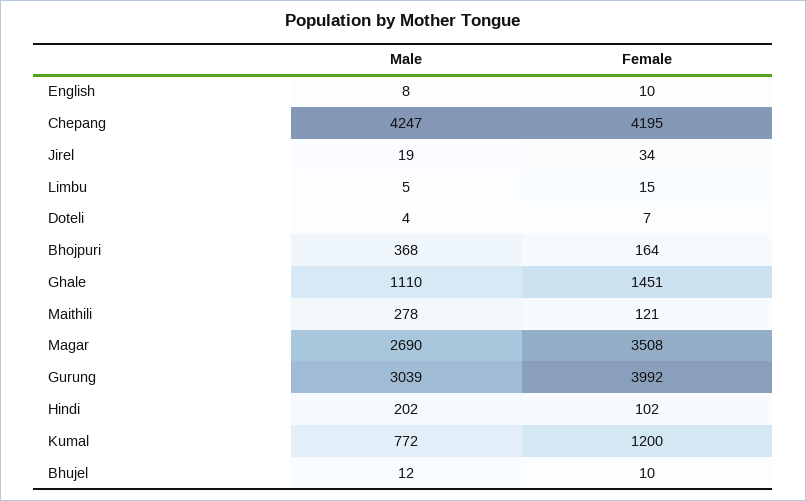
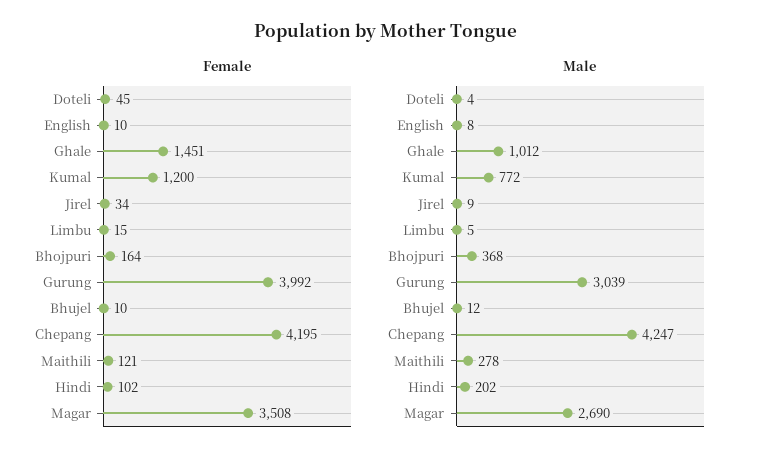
Male, Jirel: 19 -> 9
Female, Doteli: 7 -> 45
Male, Ghale: 1110 -> 1012

